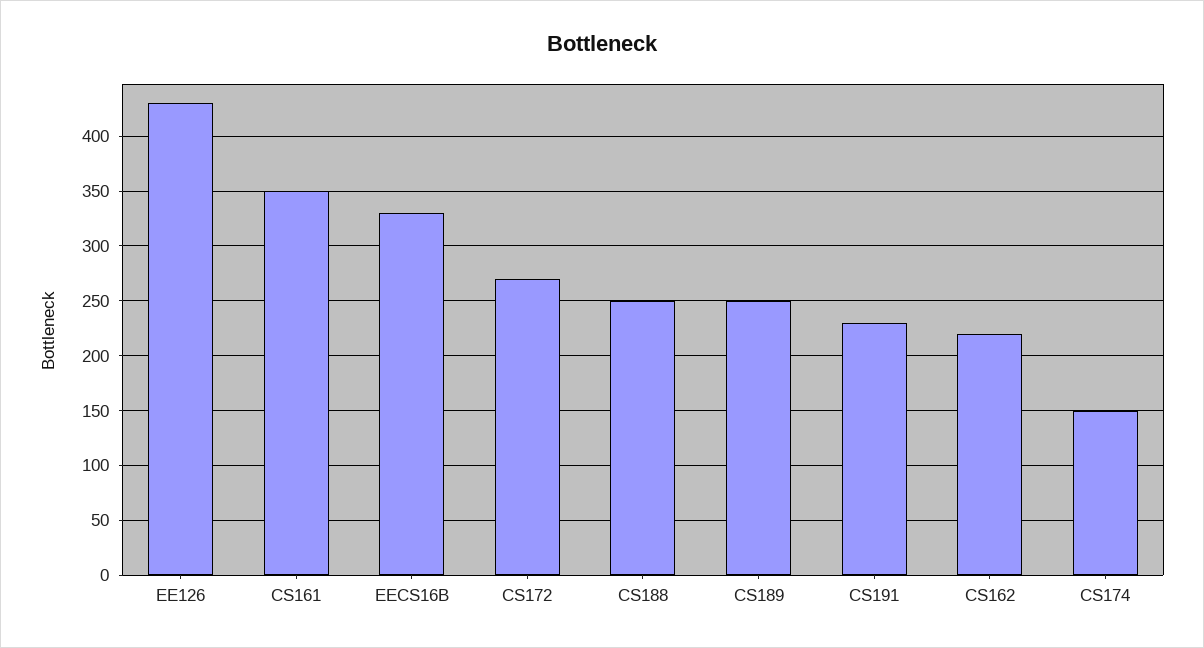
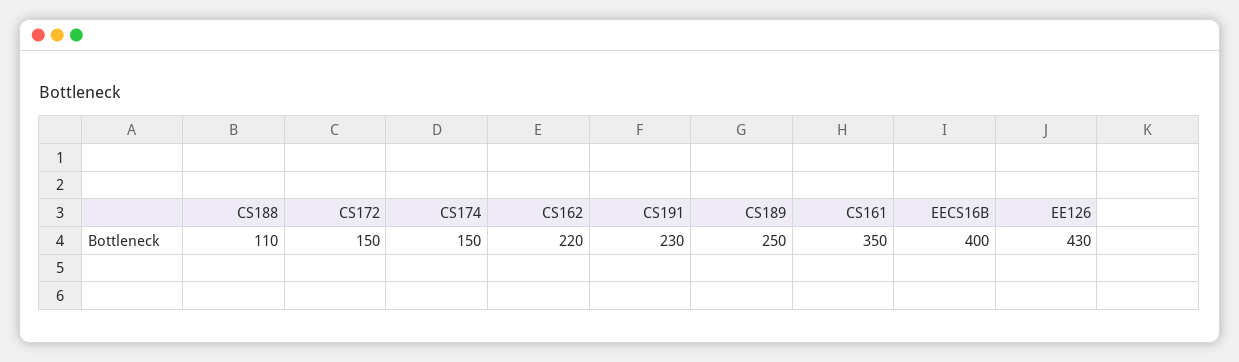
EECS16B: 330 -> 400
CS172: 270 -> 150
CS188: 250 -> 110

